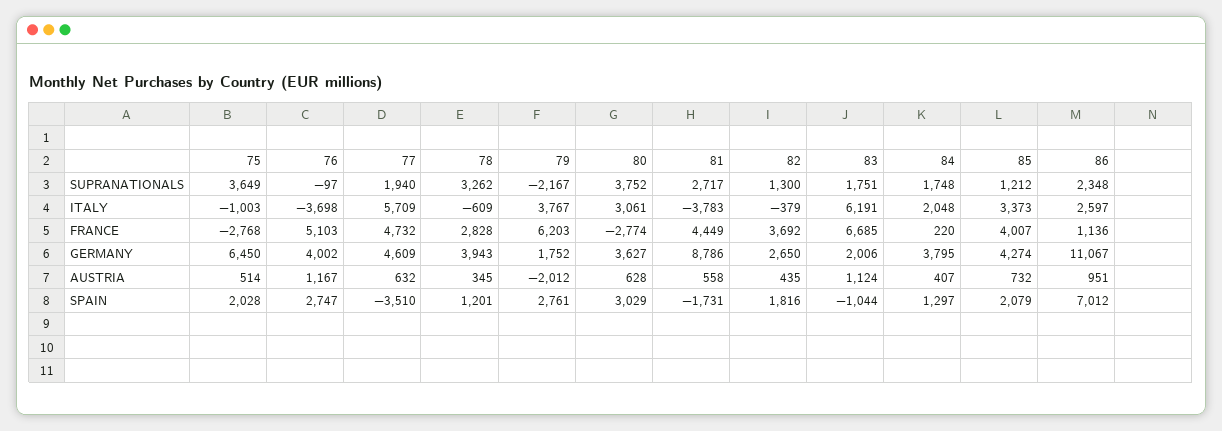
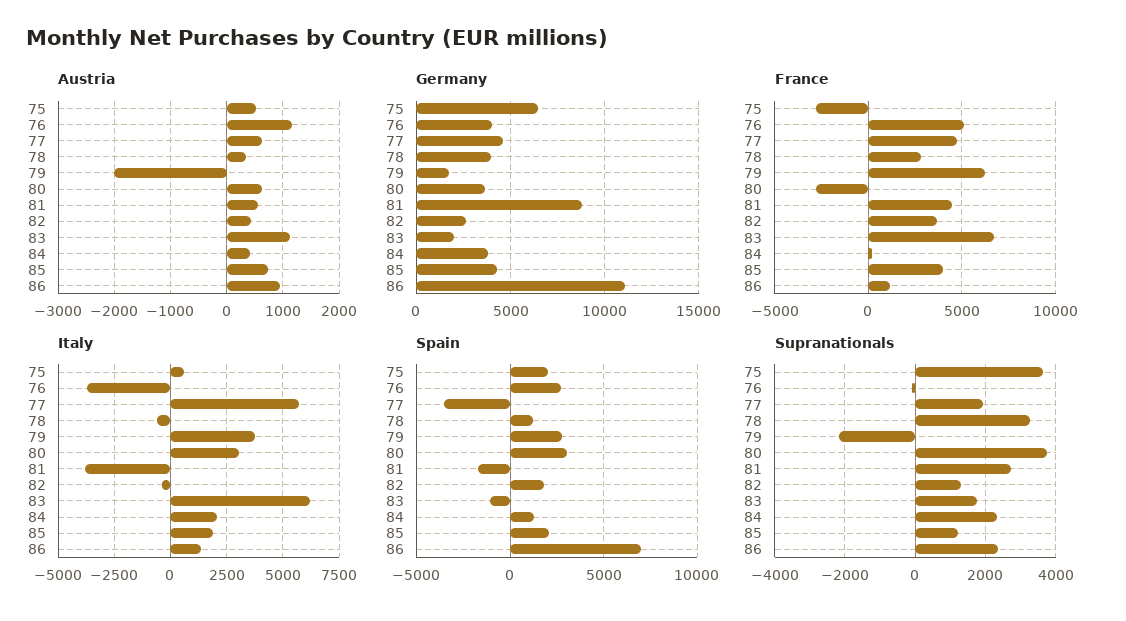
SUPRANATIONALS, 84: 1748 -> 2400
ITALY, 75: -1003 -> 500
ITALY, 85: 3373 -> 2000
ITALY, 86: 2597 -> 1500

